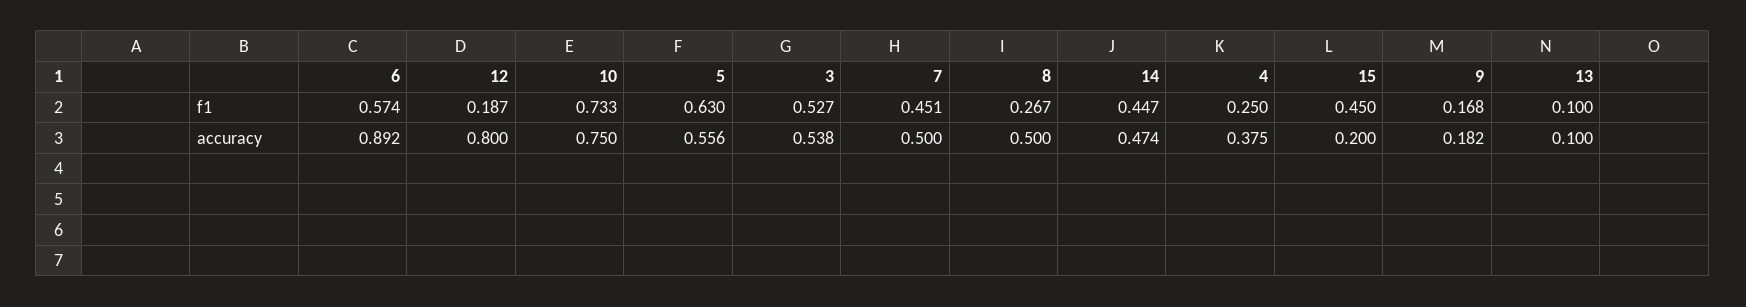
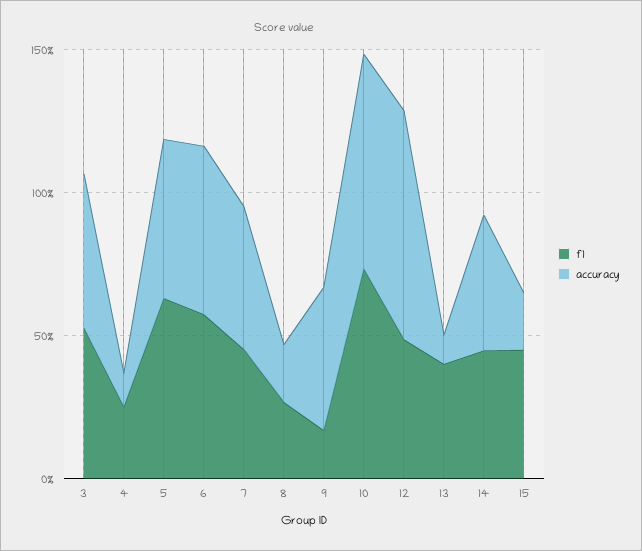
f1, 12: 0.187 -> 0.5
f1, 13: 0.1 -> 0.4
accuracy, 6: 0.892 -> 0.6
accuracy, 8: 0.5 -> 0.2
accuracy, 4: 0.375 -> 0.1
accuracy, 9: 0.182 -> 0.5

